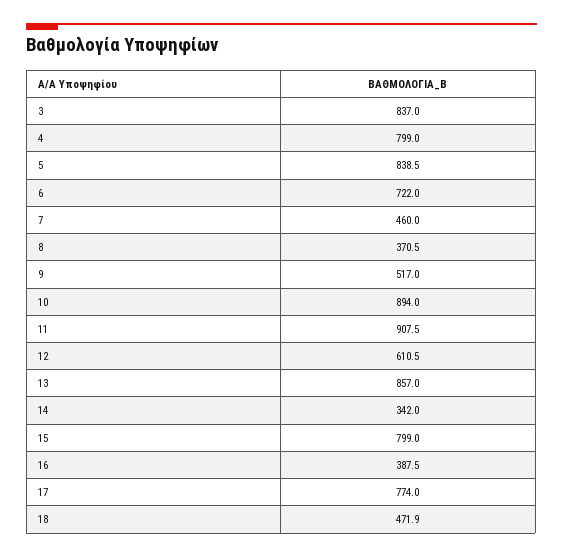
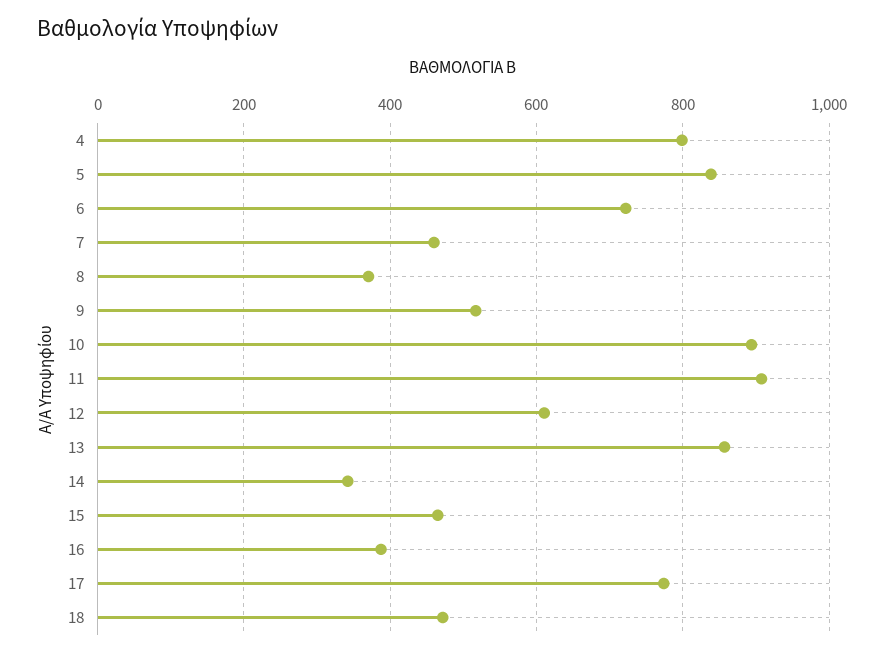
3: 837 -> none
15: 799 -> 460

